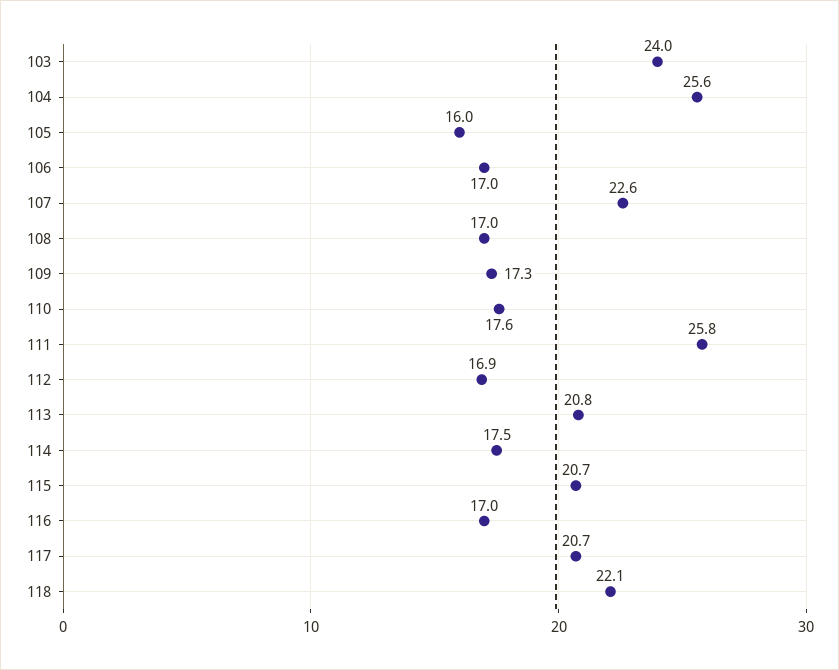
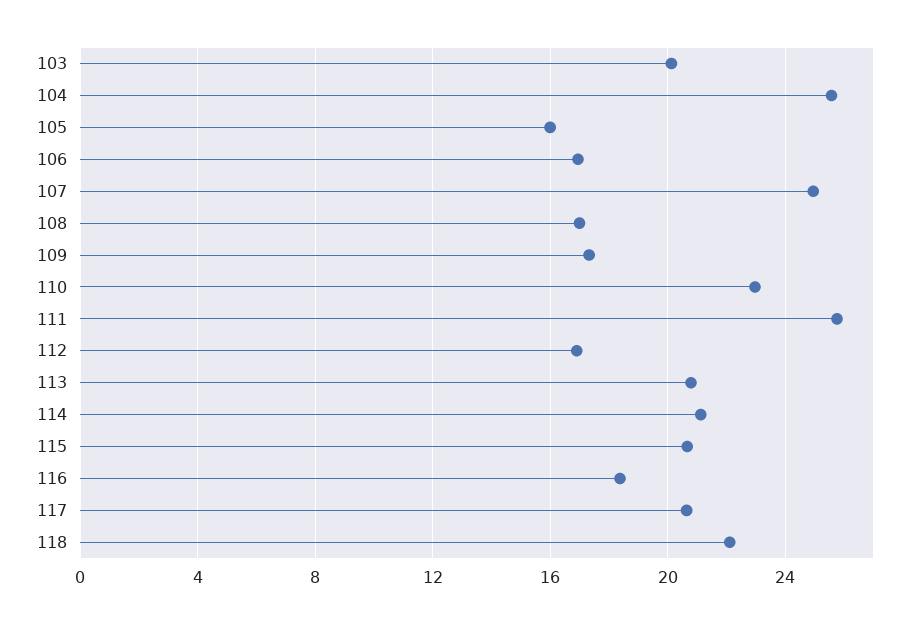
103: 24 -> 20
107: 22.6 -> 25
110: 17.6 -> 23
114: 17.5 -> 21
116: 17 -> 18.5

